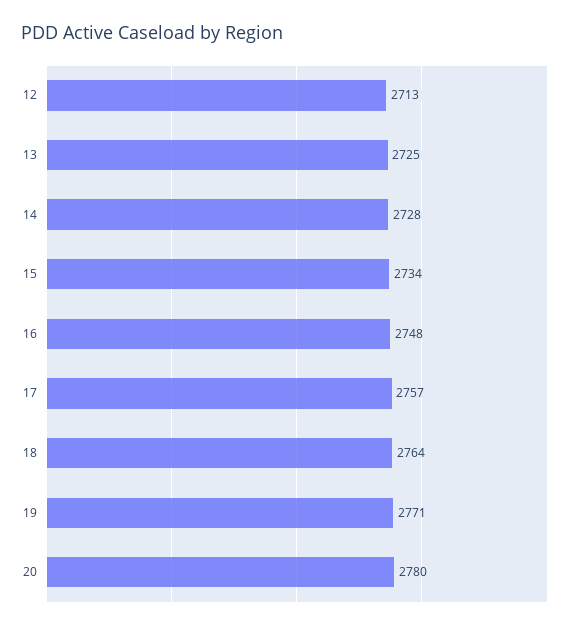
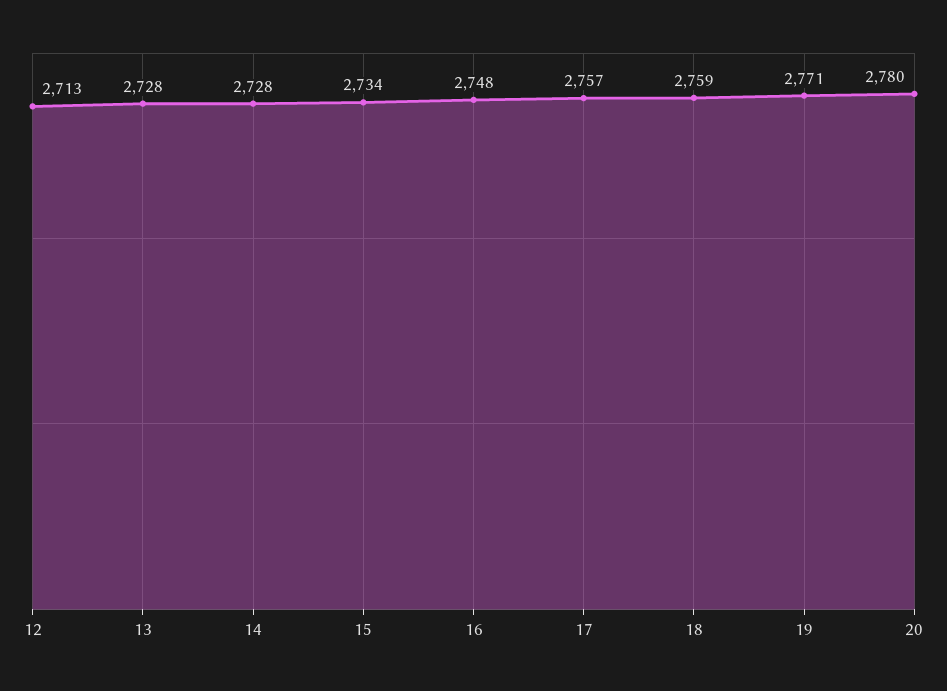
13: 2725 -> 2728
18: 2764 -> 2759

